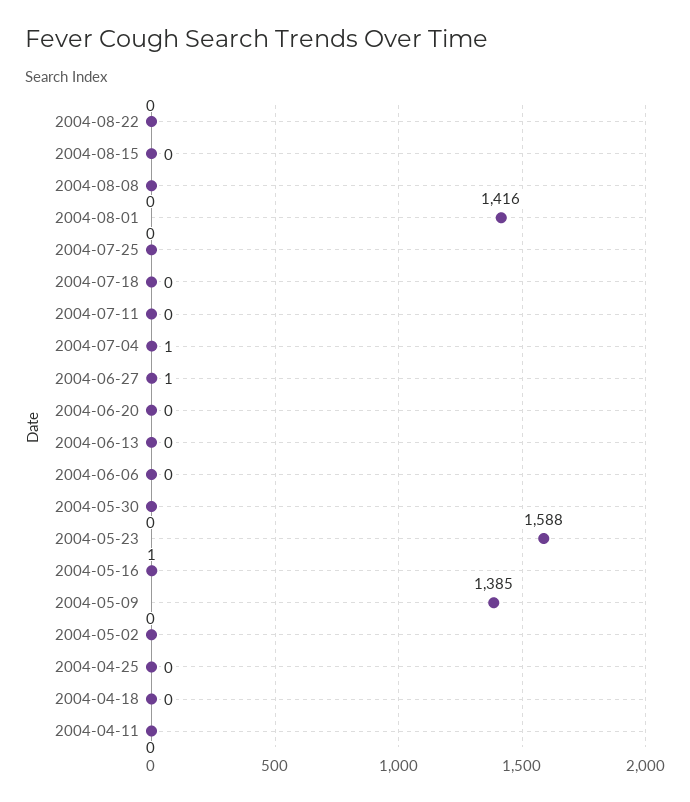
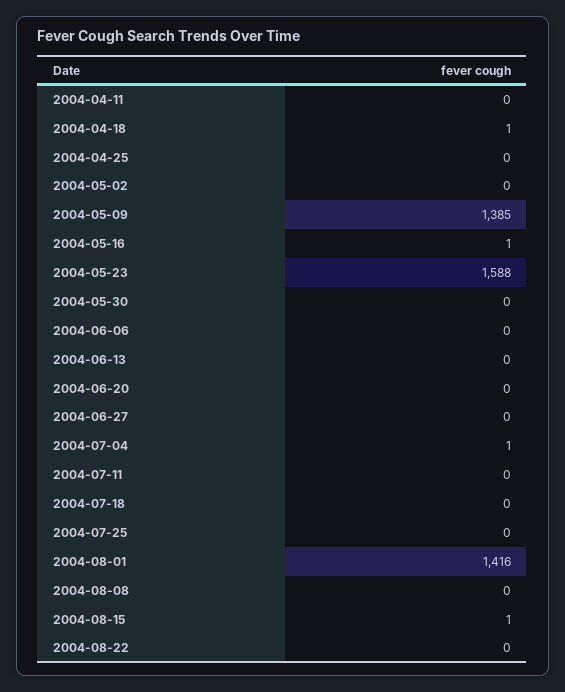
2004-08-15: 0 -> 1
2004-06-27: 1 -> 0
2004-04-18: 0 -> 1

